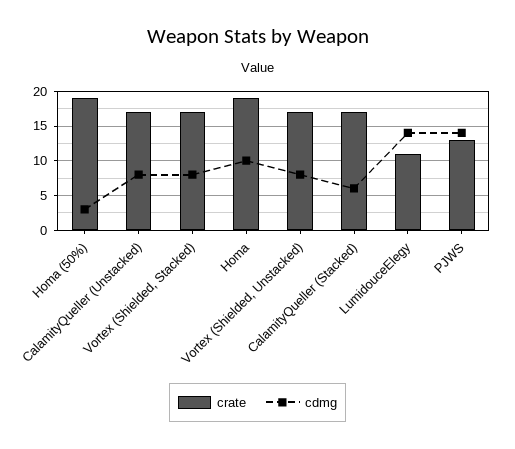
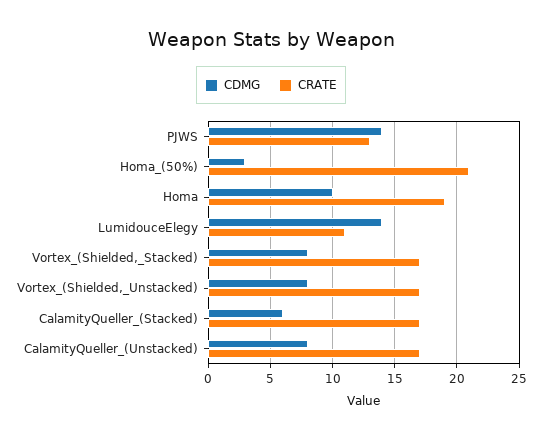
crate, Homa (50%): 19 -> 21

